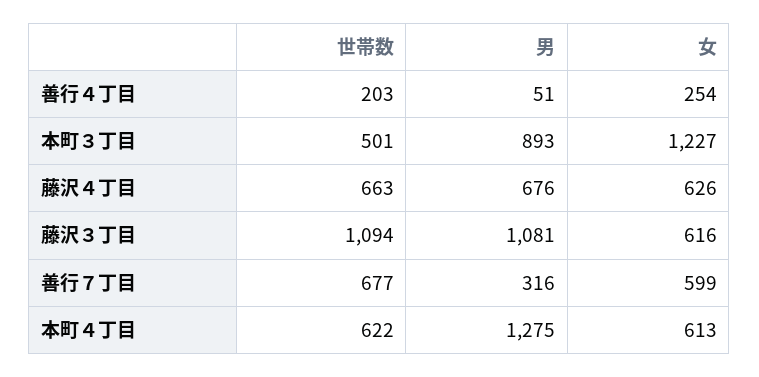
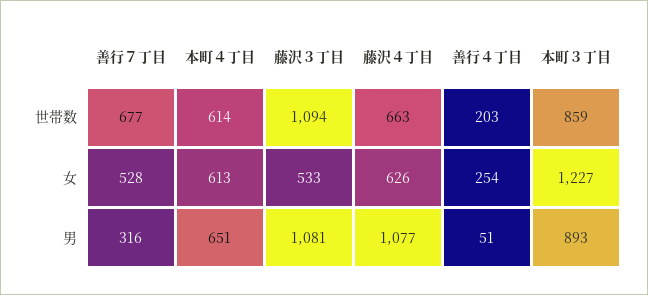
世帯数, 本町３丁目: 501 -> 859
男, 藤沢４丁目: 676 -> 1077
女, 藤沢３丁目: 616 -> 533
女, 善行７丁目: 599 -> 528
世帯数, 本町４丁目: 622 -> 614
男, 本町４丁目: 1275 -> 651

